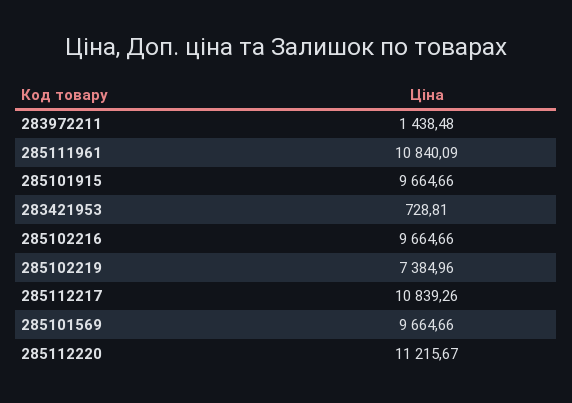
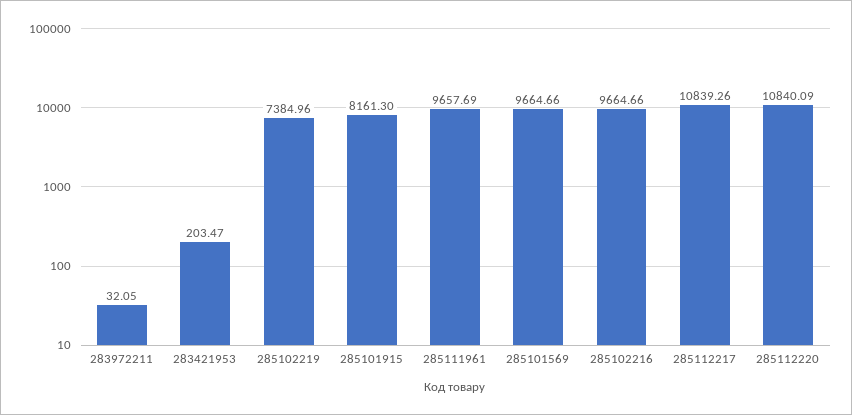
283972211: 1438.48 -> 32.05
285111961: 10840.09 -> 9657.69
285101915: 9664.66 -> 8161.3
283421953: 728.81 -> 203.47
285112220: 11215.67 -> 10840.09

